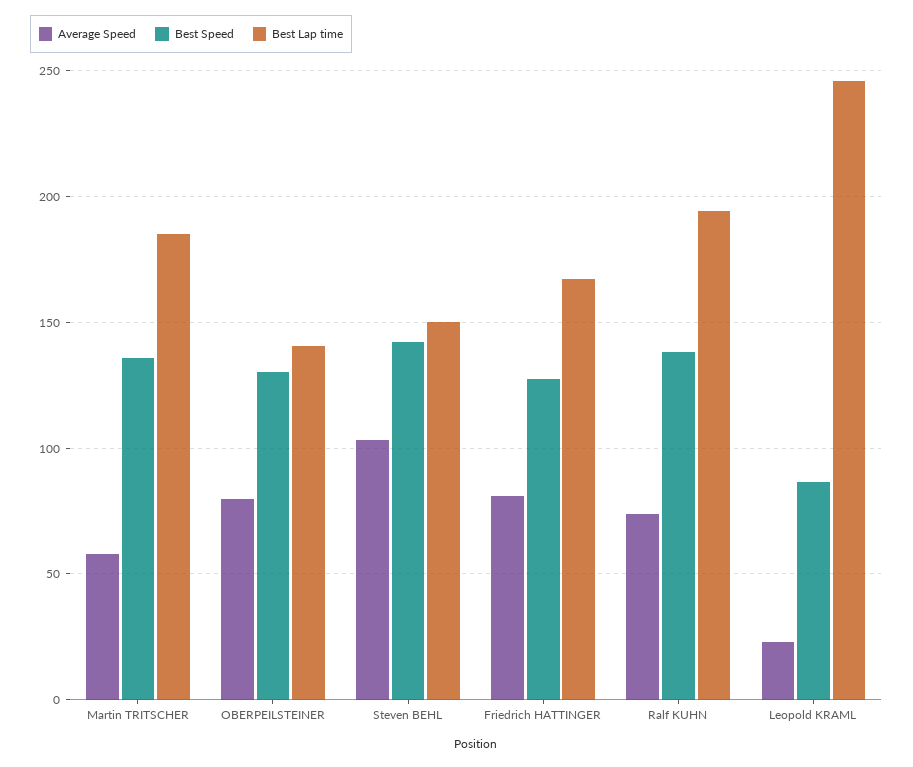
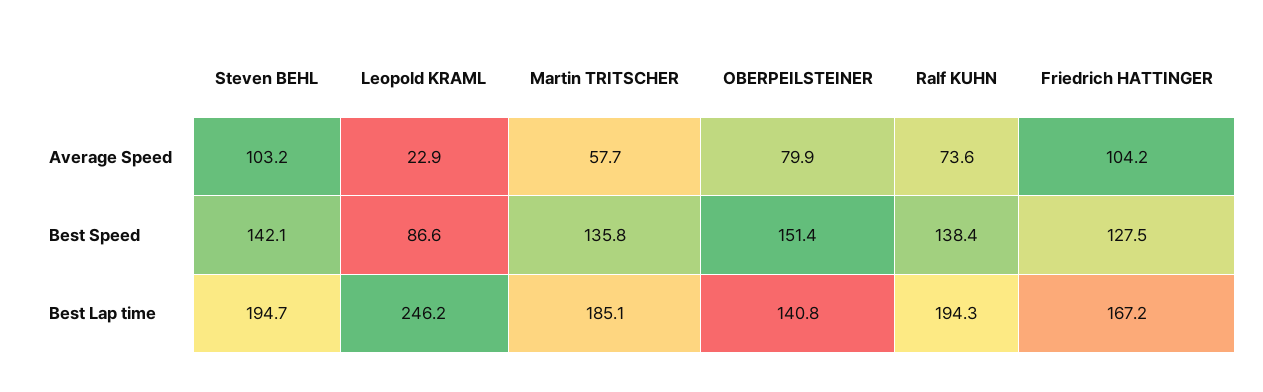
Best Speed, OBERPEILSTEINER: 130 -> 151.4
Best Lap time, Steven BEHL: 150 -> 194.7
Average Speed, Friedrich HATTINGER: 80 -> 104.2

